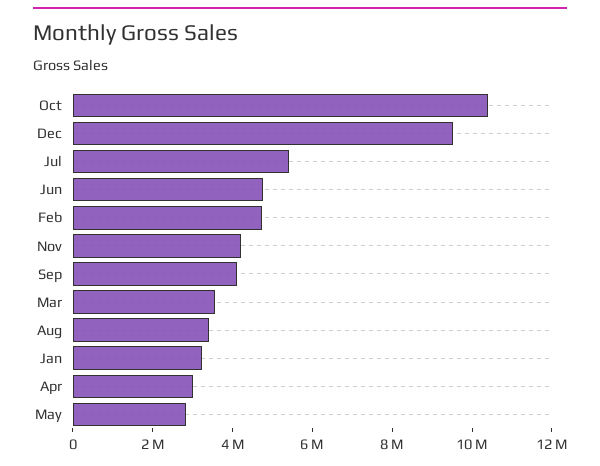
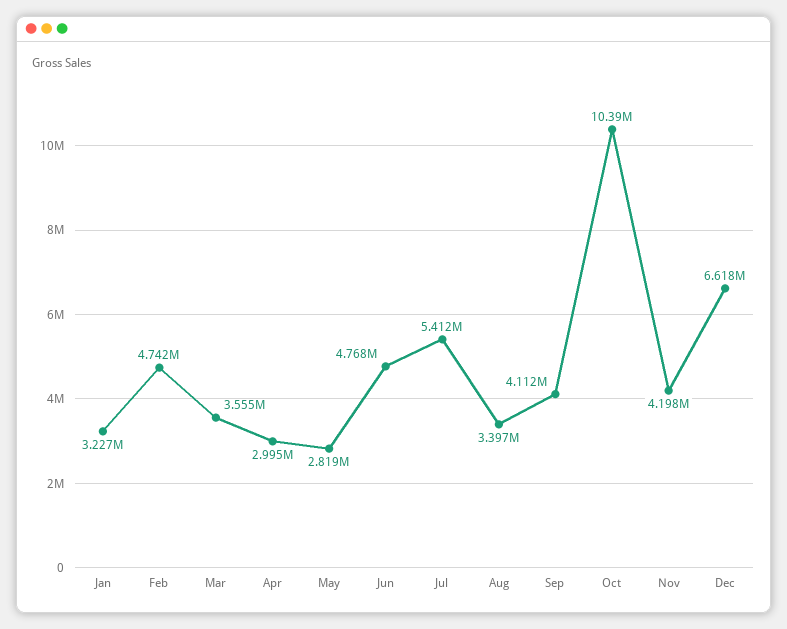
Dec: 9500000 -> 6618000

